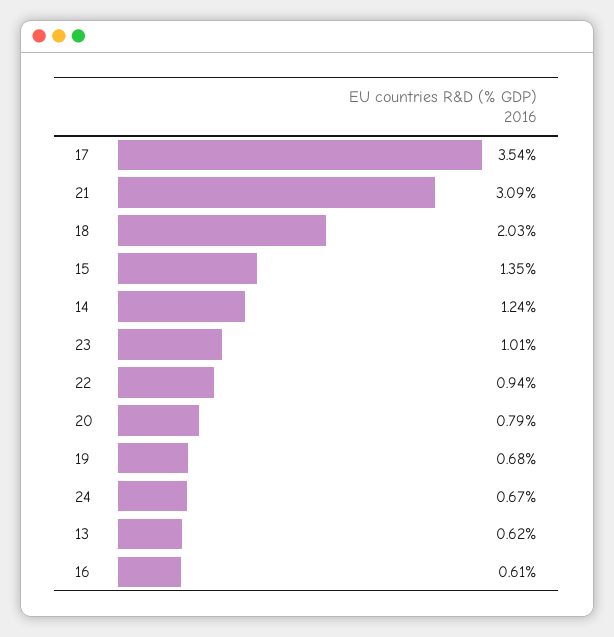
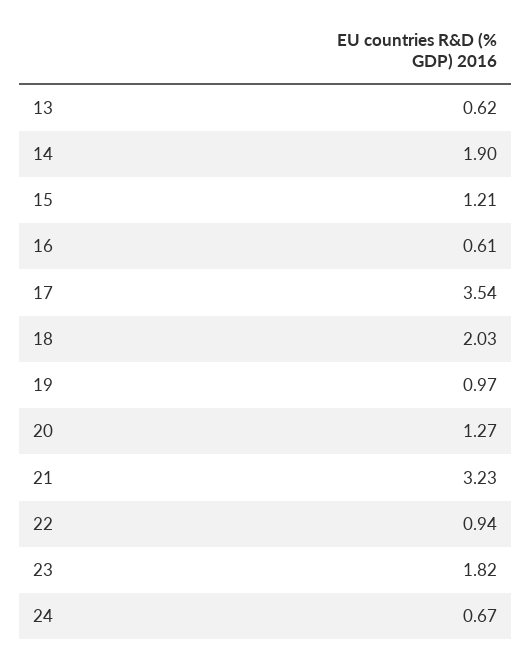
21: 3.09 -> 3.23
15: 1.35 -> 1.21
14: 1.24 -> 1.9
23: 1.01 -> 1.82
20: 0.79 -> 1.27
19: 0.68 -> 0.97

